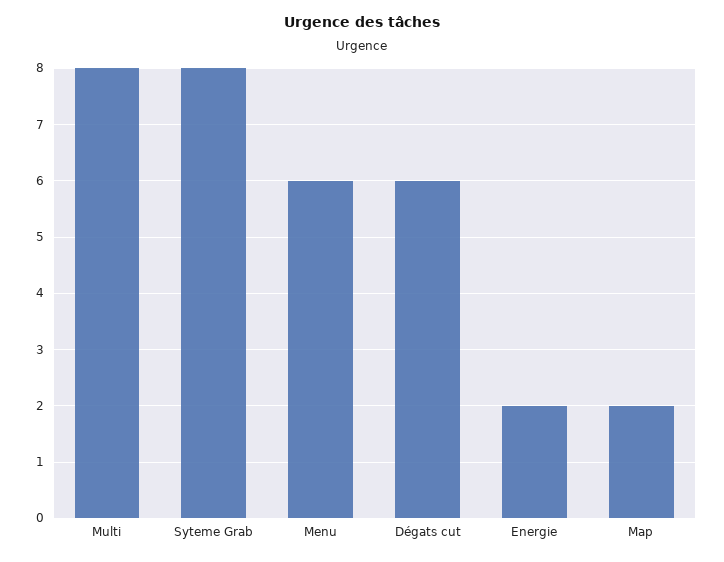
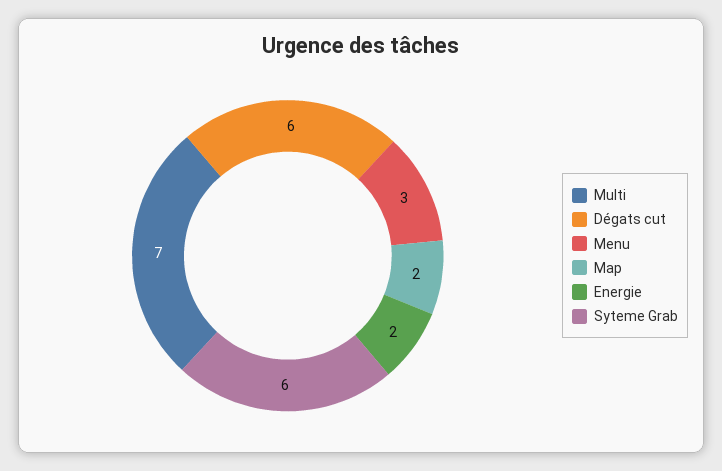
Multi: 8 -> 7
Syteme Grab: 8 -> 6
Menu: 6 -> 3

